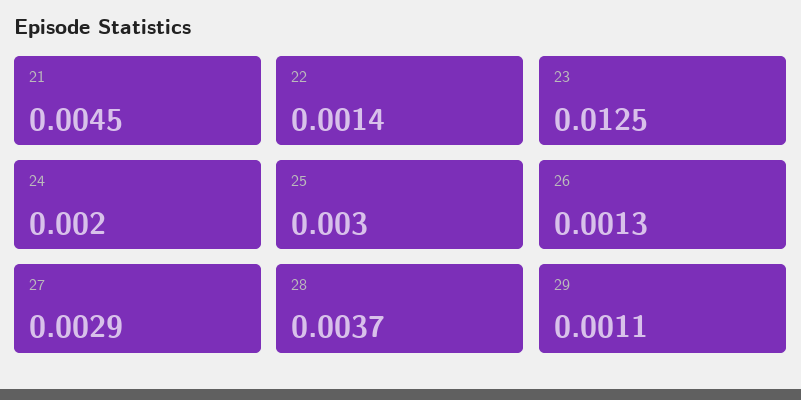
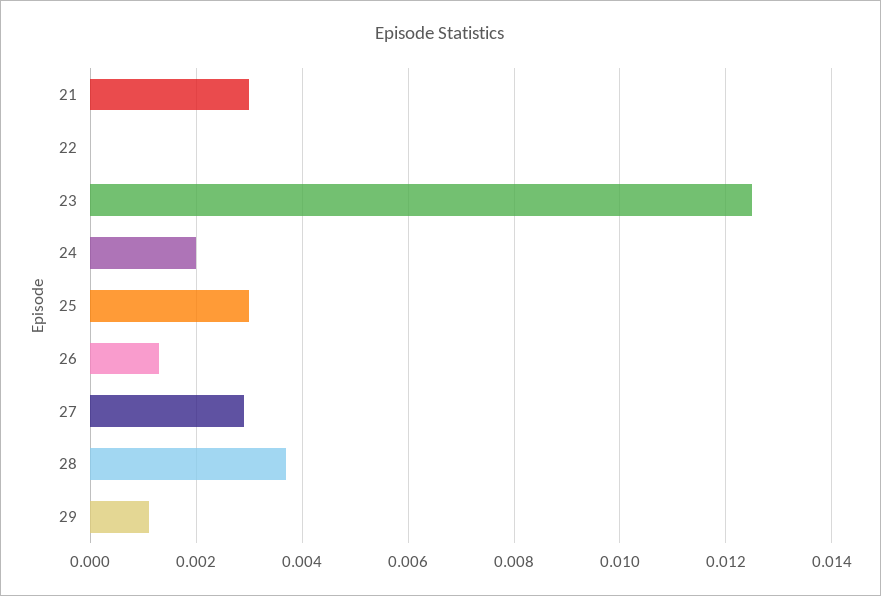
21: 0.0045 -> 0.003
22: 0.0014 -> 0

